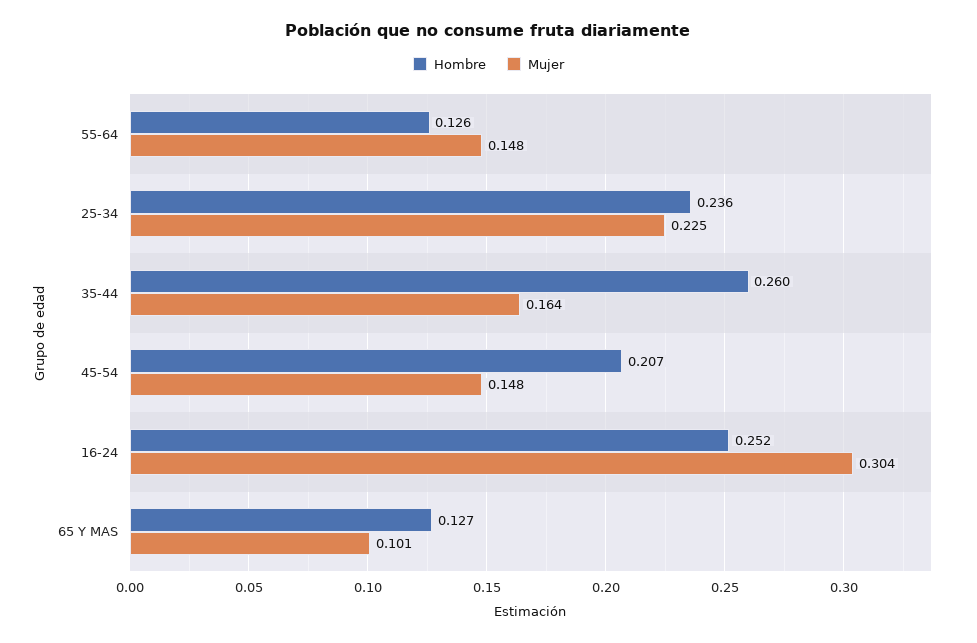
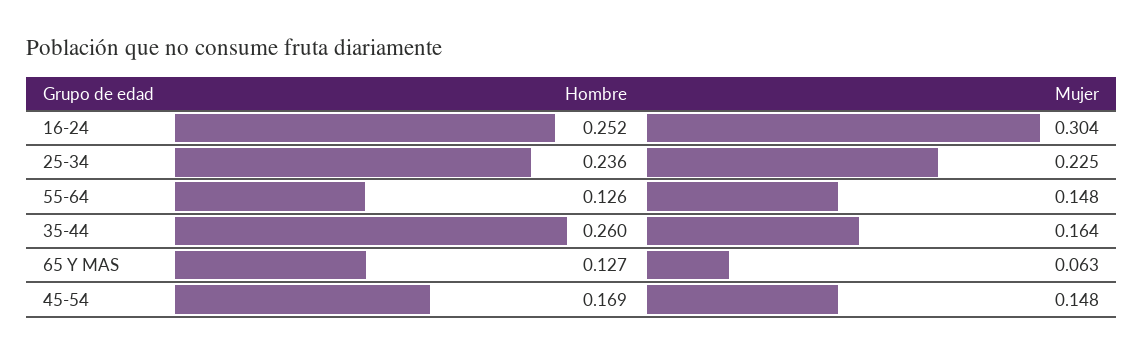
Hombre, 45-54: 0.207 -> 0.169
Mujer, 65 Y MAS: 0.101 -> 0.063

